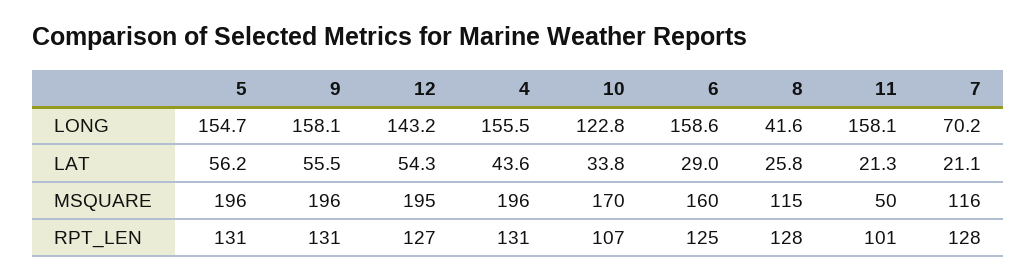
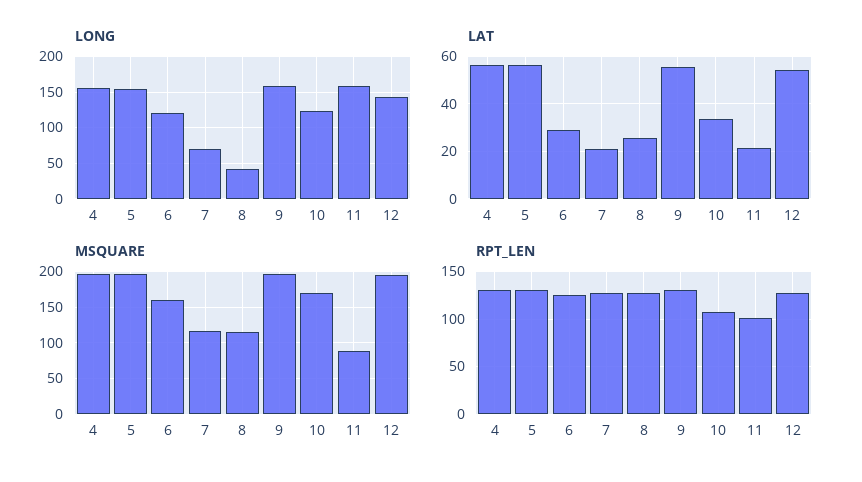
LONG, 6: 158.6 -> 120
LAT, 4: 43.6 -> 55
MSQUARE, 11: 50 -> 90

